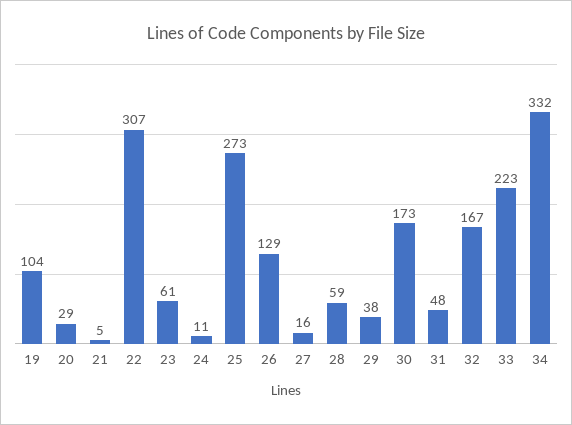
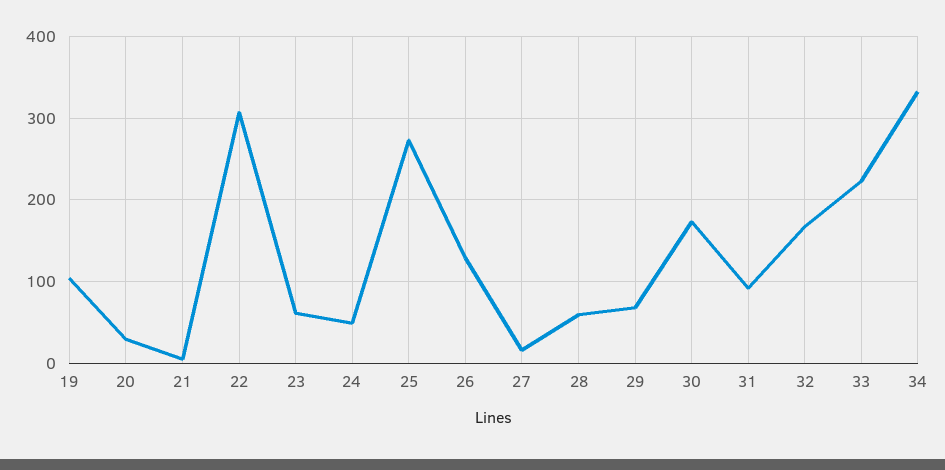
24: 11 -> 50
29: 38 -> 70
31: 48 -> 90

